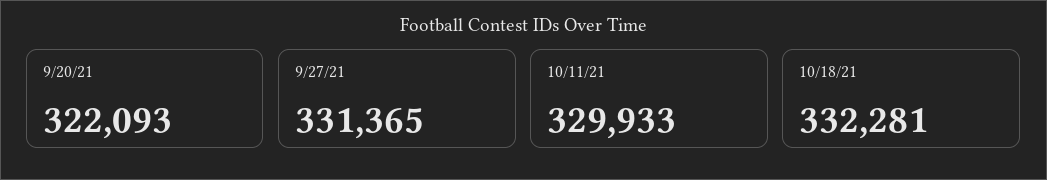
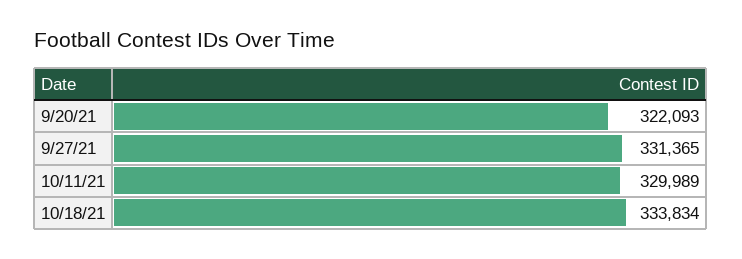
10/11/21: 329933 -> 329989
10/18/21: 332281 -> 333834

